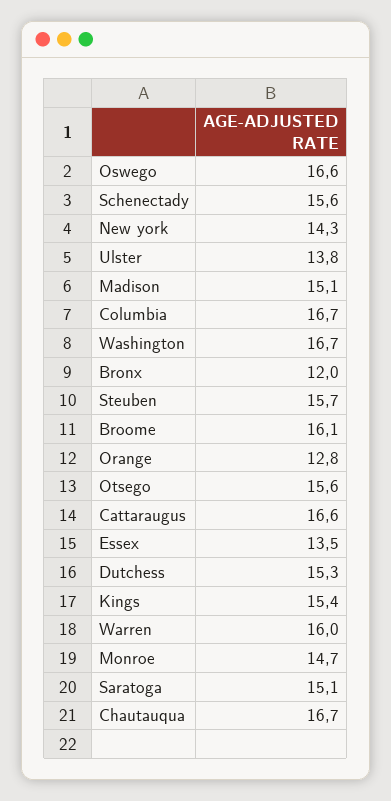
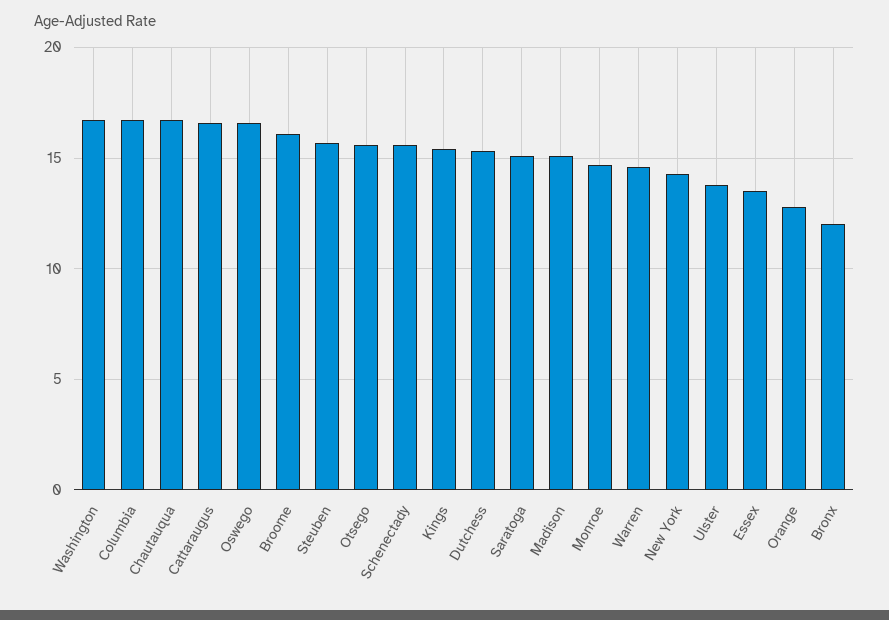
Warren: 16 -> 14.5

